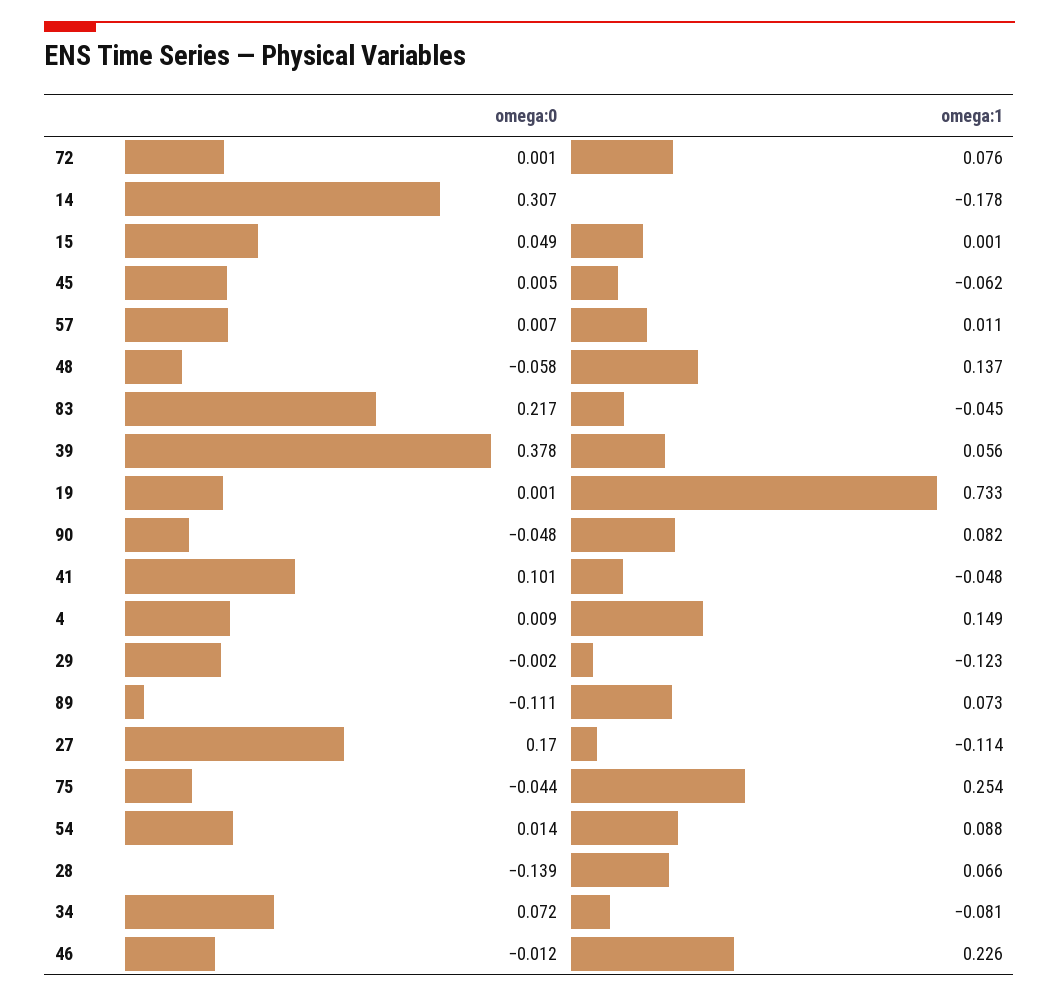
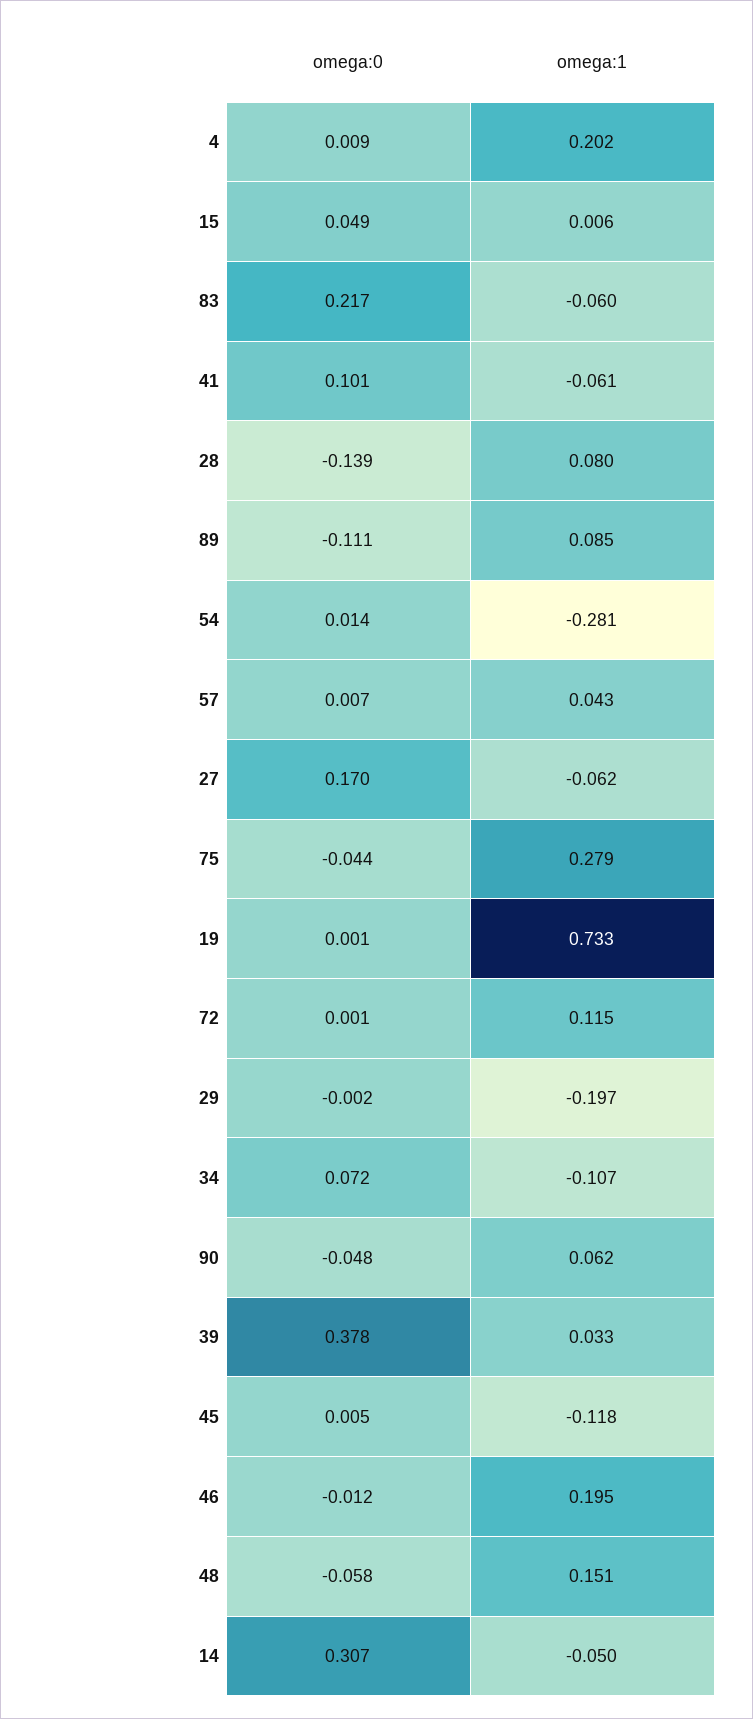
omega:1, 72: 0.076 -> 0.115
omega:1, 14: -0.178 -> -0.05
omega:1, 15: 0.001 -> 0.006
omega:1, 45: -0.062 -> -0.118
omega:1, 57: 0.011 -> 0.043
omega:1, 48: 0.137 -> 0.151
omega:1, 83: -0.045 -> -0.06
omega:1, 39: 0.056 -> 0.033
omega:1, 90: 0.082 -> 0.062
omega:1, 41: -0.048 -> -0.061
omega:1, 4: 0.149 -> 0.202
omega:1, 29: -0.123 -> -0.197
omega:1, 89: 0.073 -> 0.085
omega:1, 27: -0.114 -> -0.062
omega:1, 75: 0.254 -> 0.279
omega:1, 54: 0.088 -> -0.281
omega:1, 28: 0.066 -> 0.08
omega:1, 34: -0.081 -> -0.107
omega:1, 46: 0.226 -> 0.195

